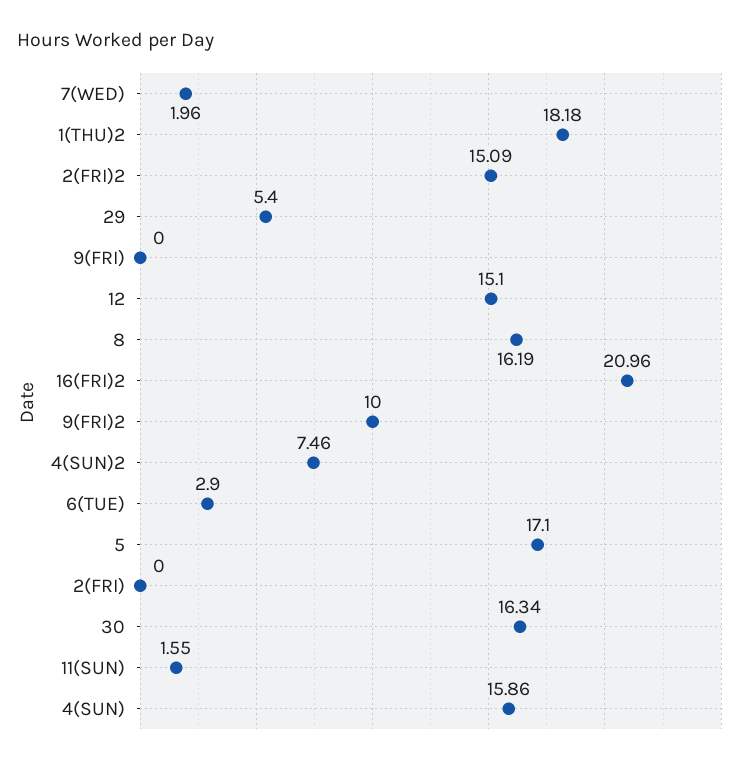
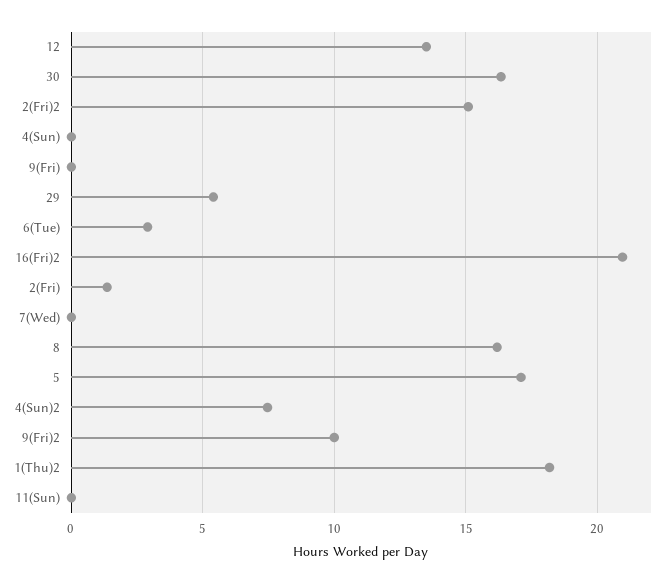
7(WED): 1.96 -> 0
12: 15.1 -> 13.5
2(FRI): 0 -> 1.5
11(SUN): 1.55 -> 0
4(SUN): 15.86 -> 0

